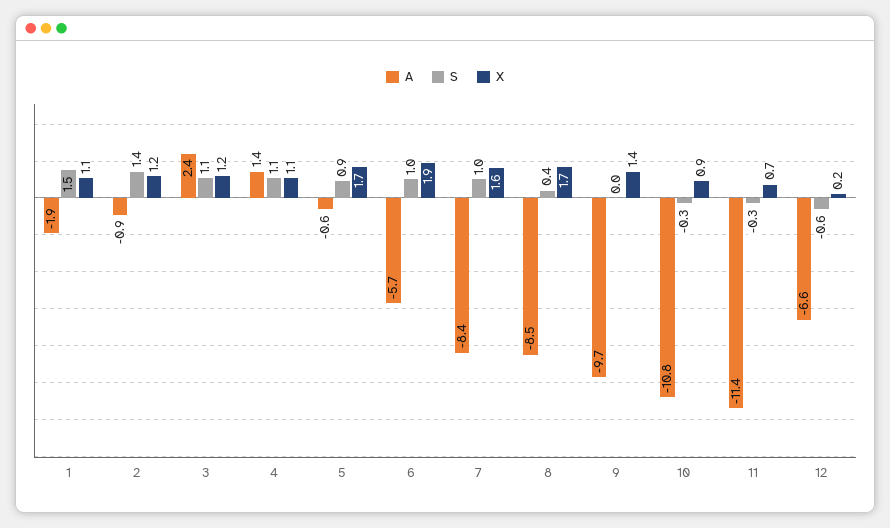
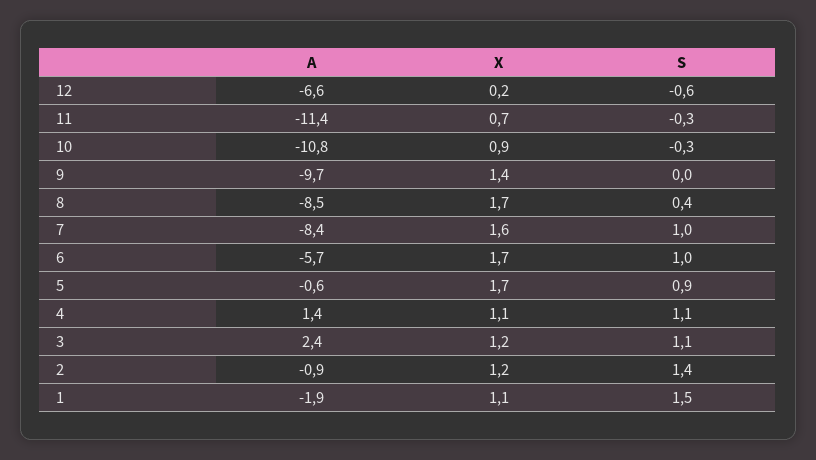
X, 6: 1.9 -> 1.7

